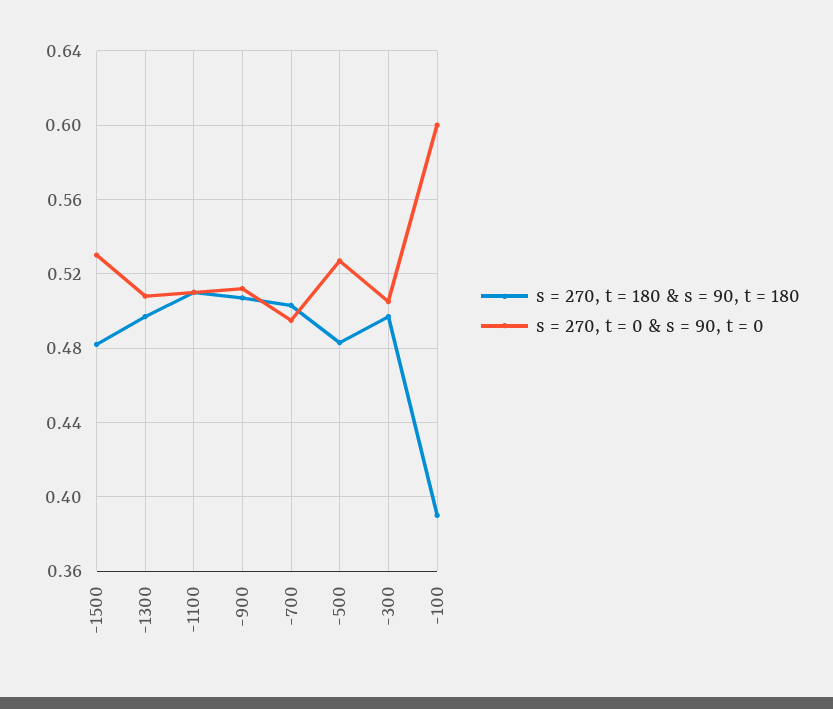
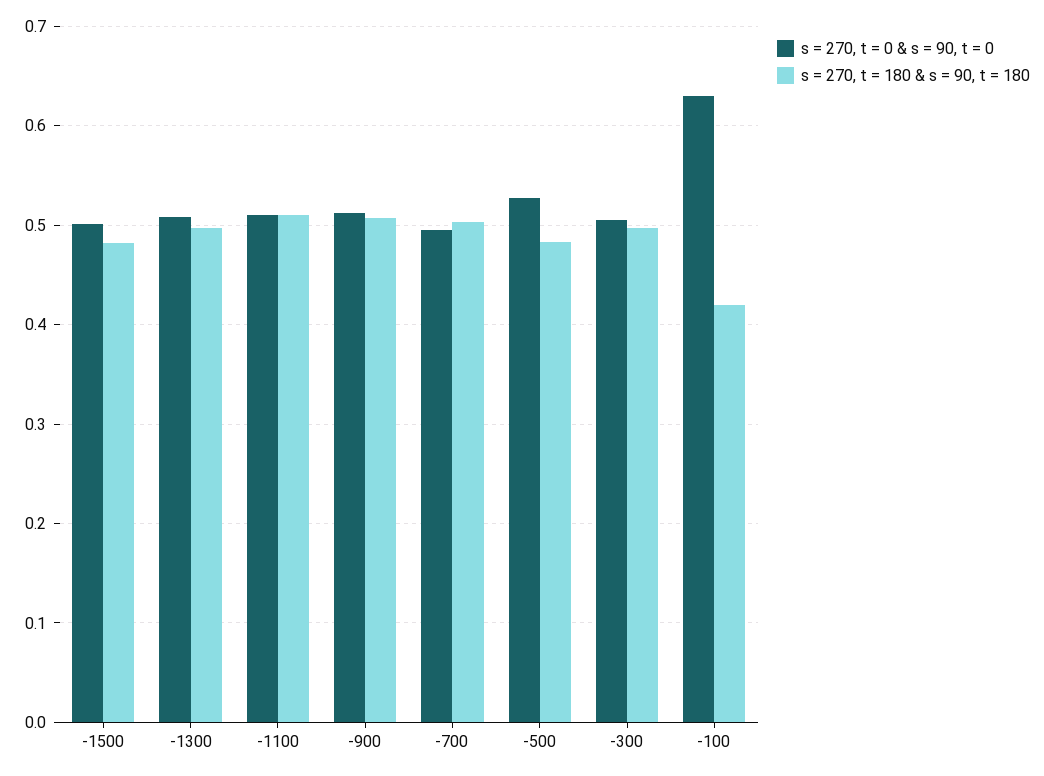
s = 270, t = 0 & s = 90, t = 0, -1500: 0.53 -> 0.5
s = 270, t = 180 & s = 90, t = 180, -100: 0.39 -> 0.42
s = 270, t = 0 & s = 90, t = 0, -100: 0.6 -> 0.63

